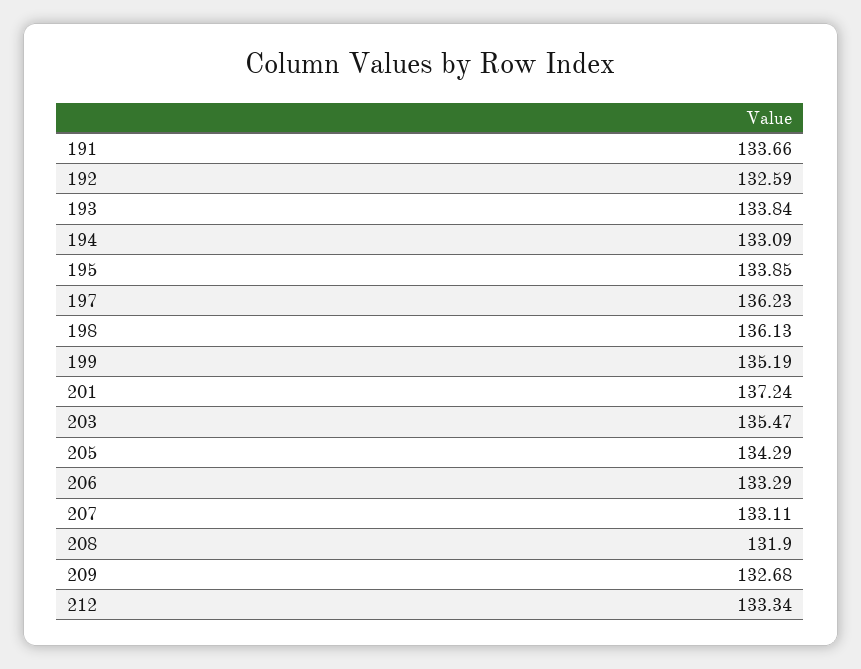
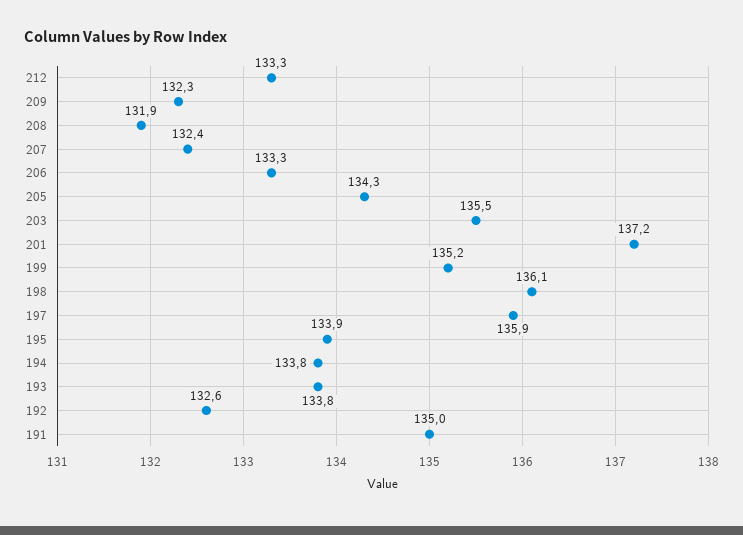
191: 133.66 -> 135
194: 133.09 -> 133.8
197: 136.23 -> 135.9
207: 133.11 -> 132.4
209: 132.68 -> 132.3

